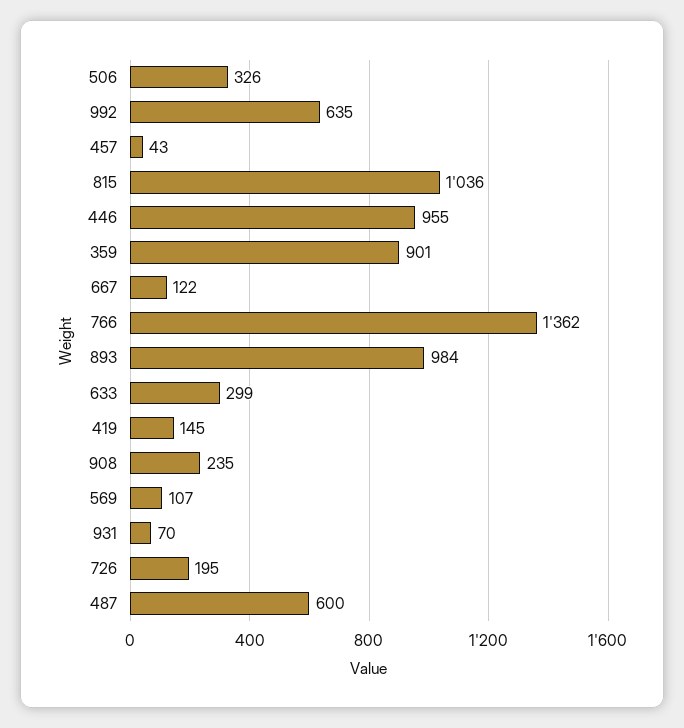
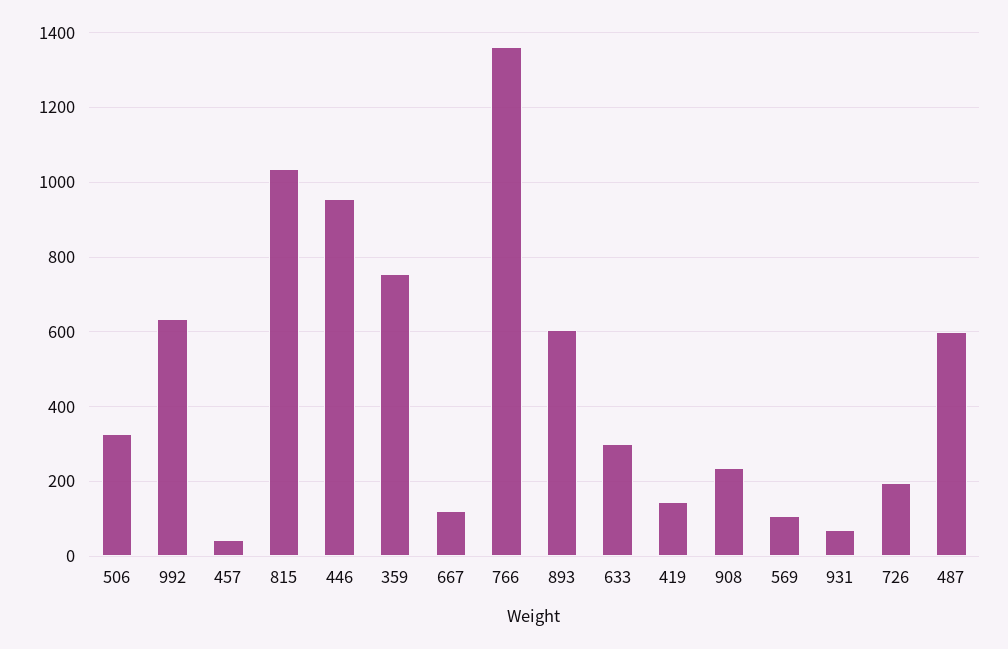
359: 901 -> 760
893: 984 -> 600

